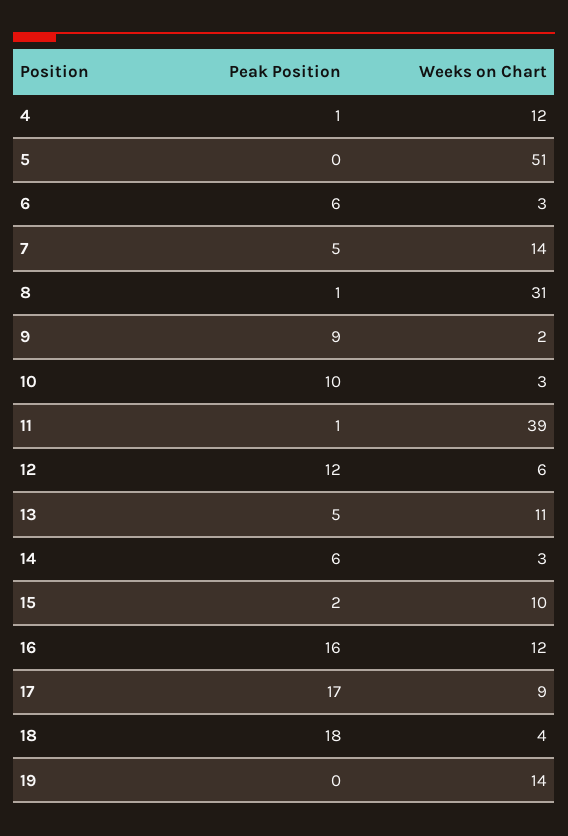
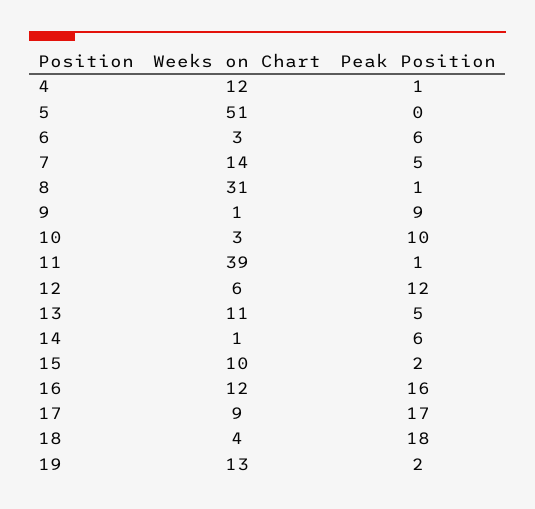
Weeks on Chart, 9: 2 -> 1
Weeks on Chart, 14: 3 -> 1
Peak Position, 19: 0 -> 2
Weeks on Chart, 19: 14 -> 13

